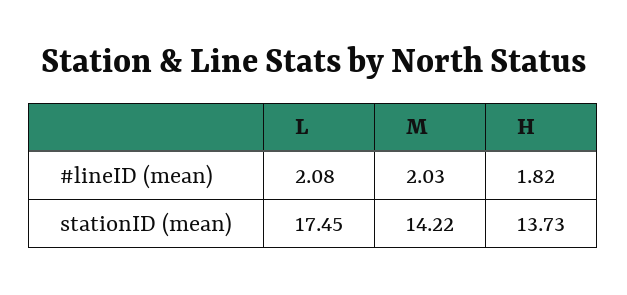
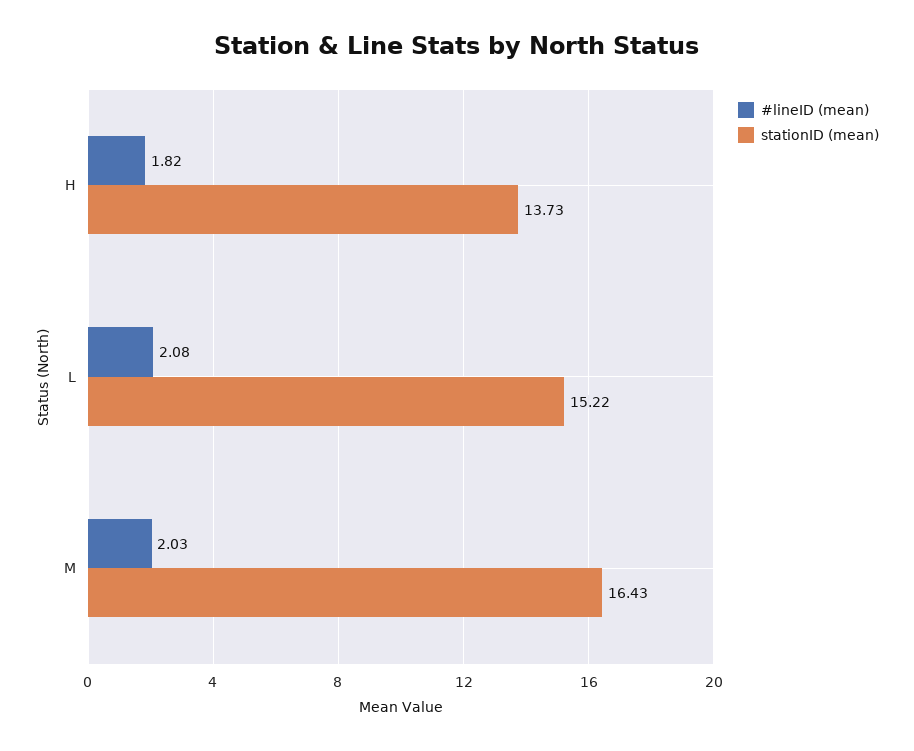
stationID (mean), L: 17.45 -> 15.22
stationID (mean), M: 14.22 -> 16.43

